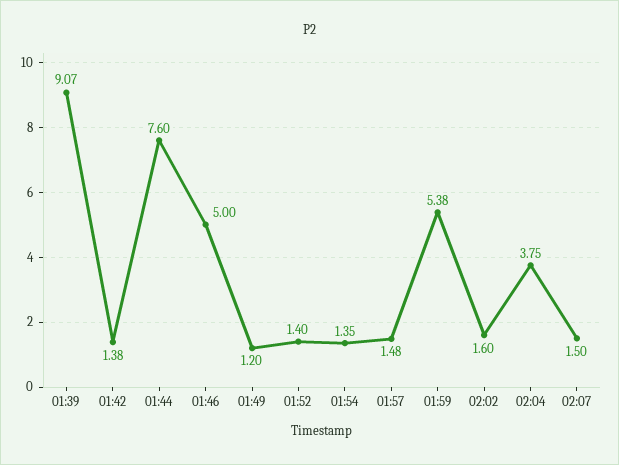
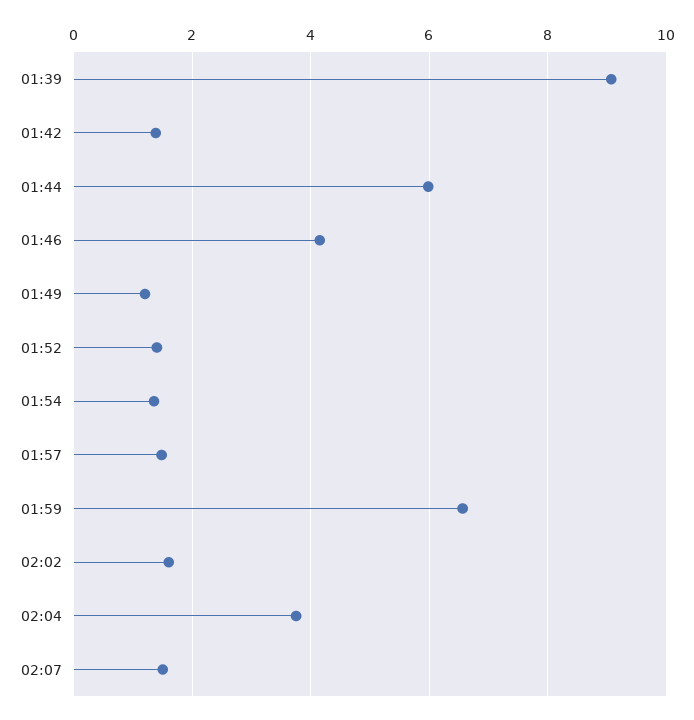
01:44: 7.6 -> 6
01:46: 5 -> 4.2
01:59: 5.38 -> 6.6

